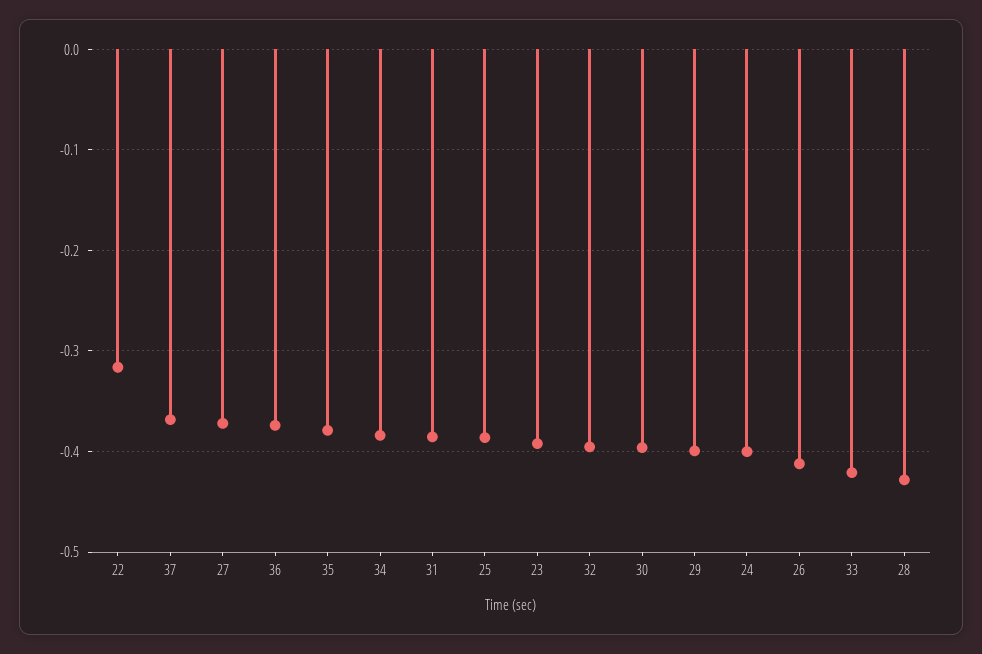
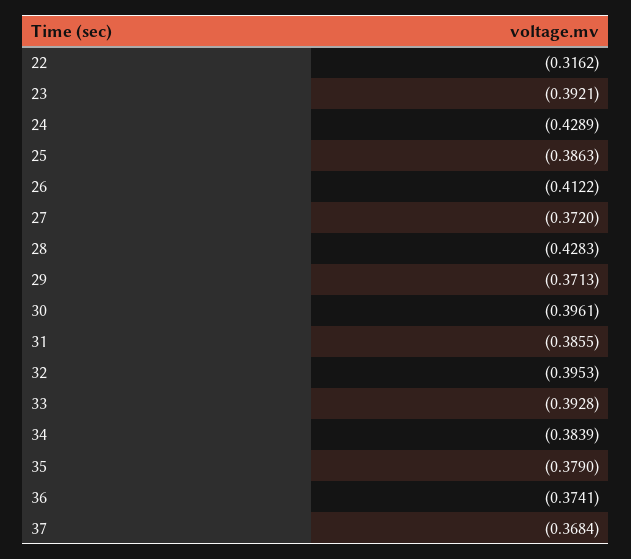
29: -0.4 -> -0.3713
24: -0.4 -> -0.4289
33: -0.42 -> -0.3928

